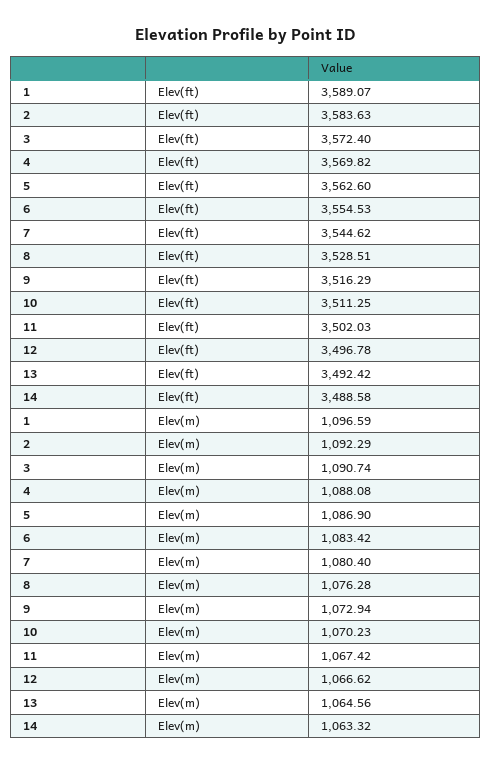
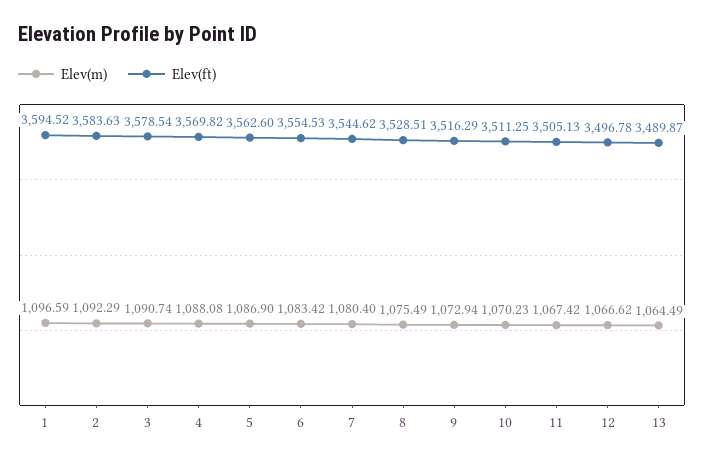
Elev(ft), 1: 3589.07 -> 3594.52
Elev(ft), 3: 3572.4 -> 3578.54
Elev(ft), 11: 3502.03 -> 3505.13
Elev(ft), 13: 3492.42 -> 3489.87
Elev(ft), 14: 3488.58 -> none
Elev(m), 8: 1076.28 -> 1075.49
Elev(m), 13: 1064.56 -> 1064.49
Elev(m), 14: 1063.32 -> none

